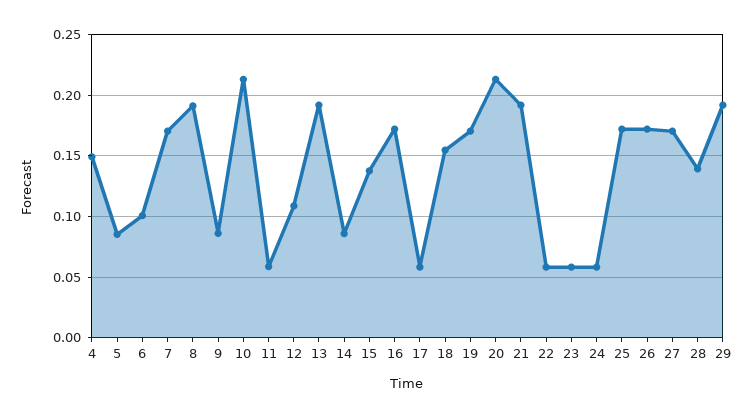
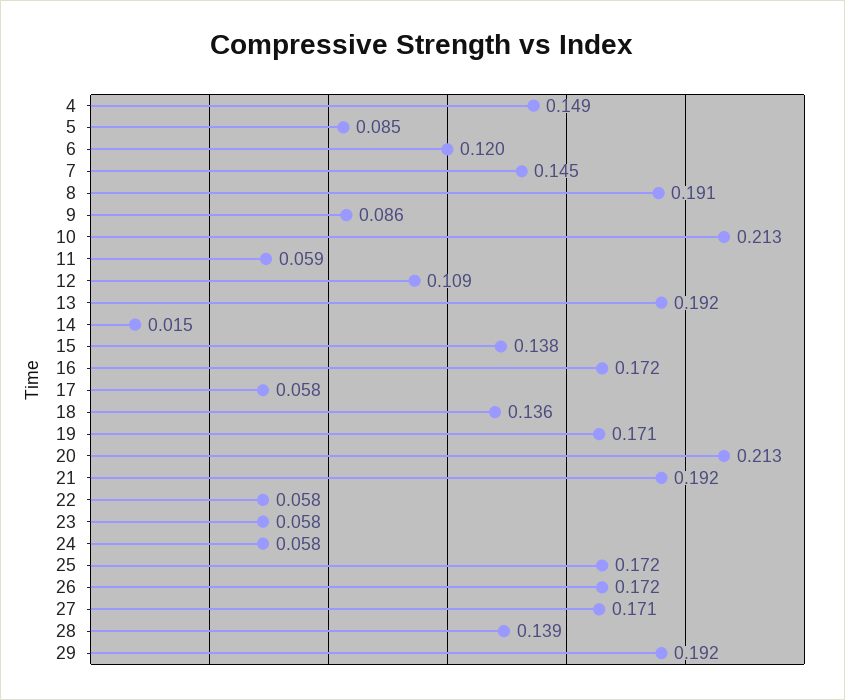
6: 0.1 -> 0.12
7: 0.17 -> 0.145
14: 0.085 -> 0.015
18: 0.155 -> 0.136

